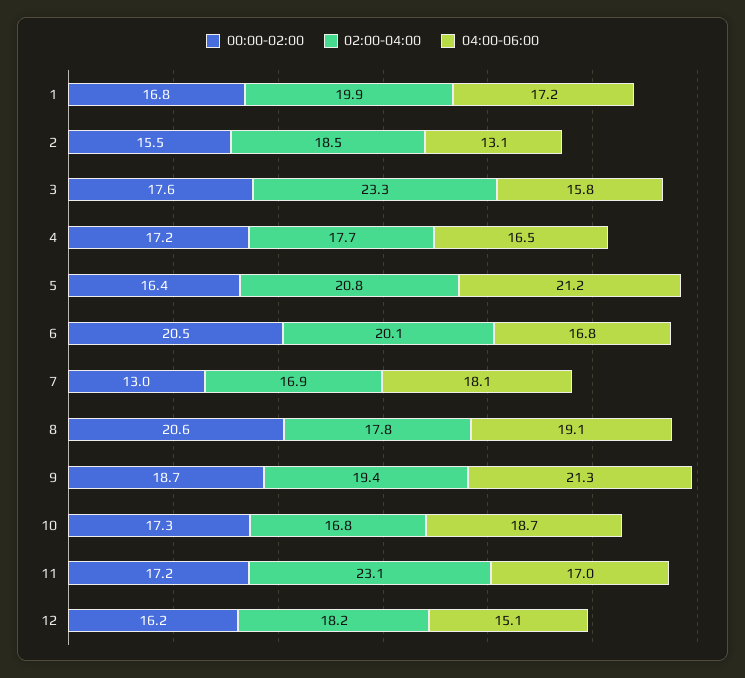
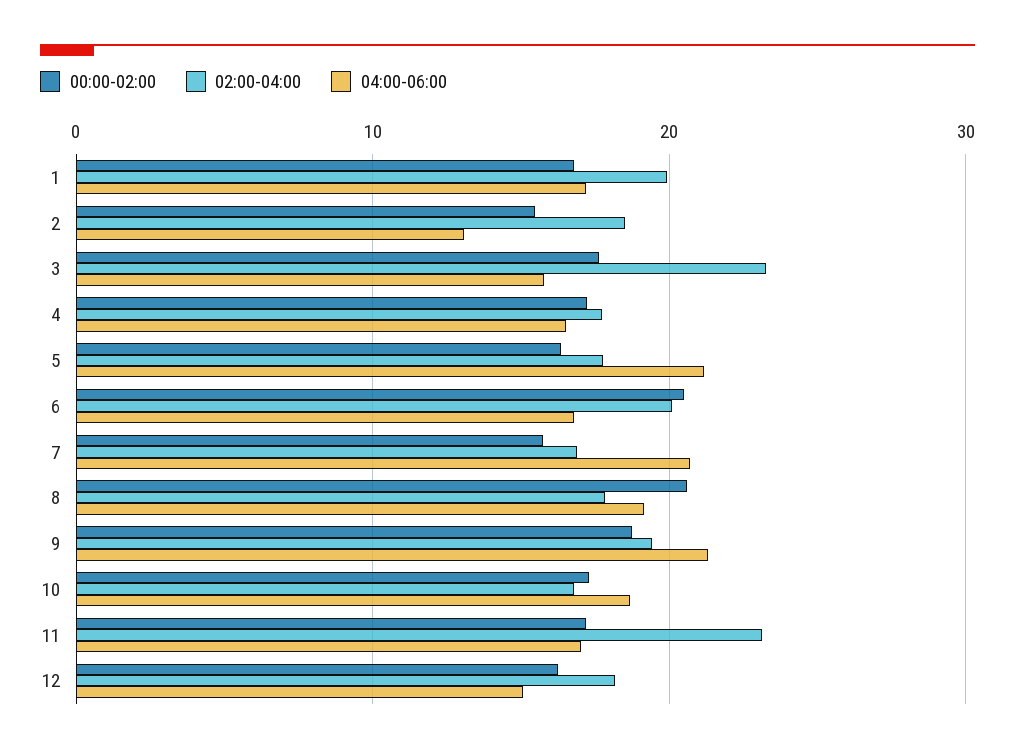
02:00-04:00, 5: 20.8 -> 18
00:00-02:00, 7: 13 -> 16
04:00-06:00, 7: 18.1 -> 21

